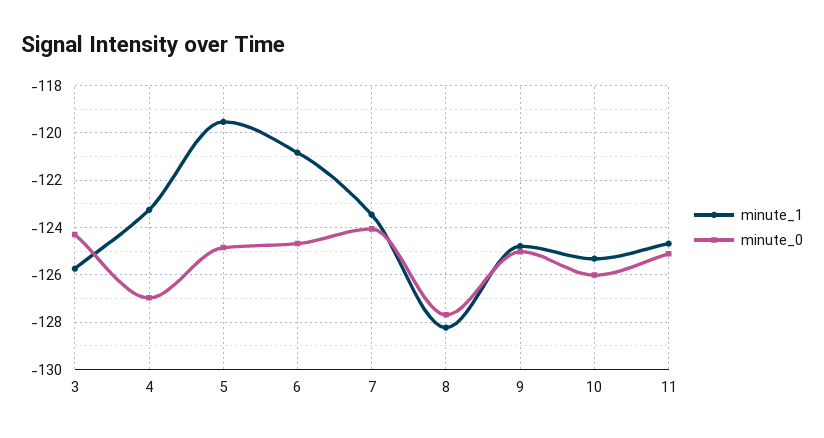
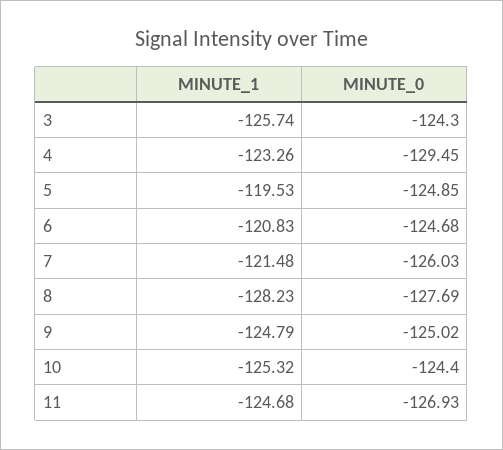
minute_0, 4: -127 -> -129.45
minute_1, 7: -123.5 -> -121.48
minute_0, 7: -124 -> -126.03
minute_0, 10: -126 -> -124.4
minute_0, 11: -125 -> -126.93

